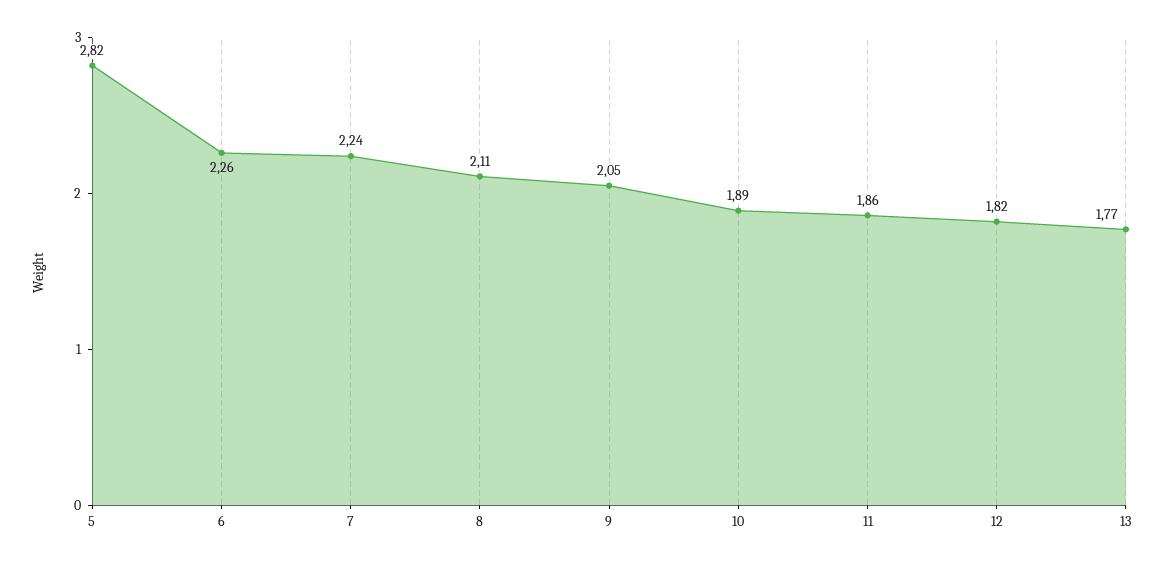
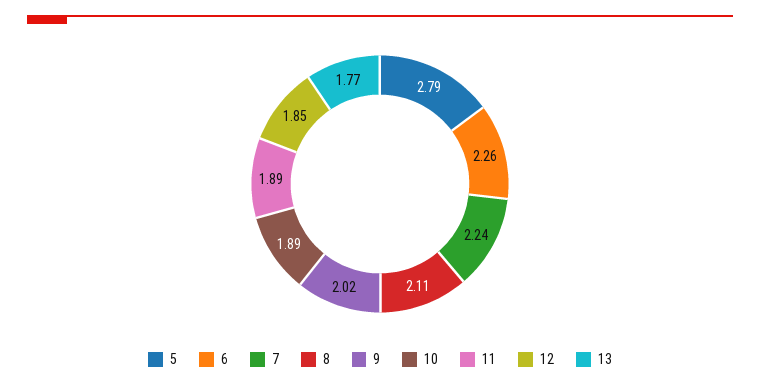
5: 2.82 -> 2.79
9: 2.05 -> 2.02
11: 1.86 -> 1.89
12: 1.82 -> 1.85

